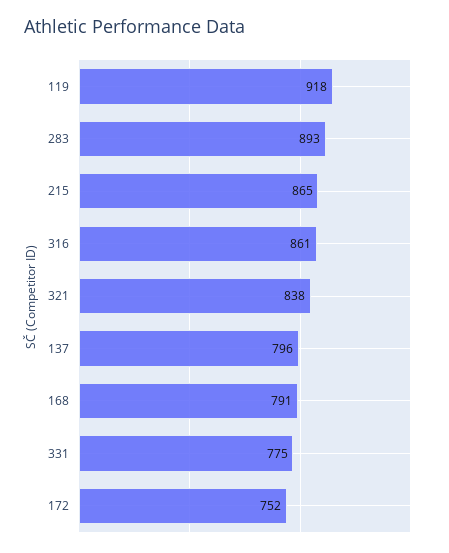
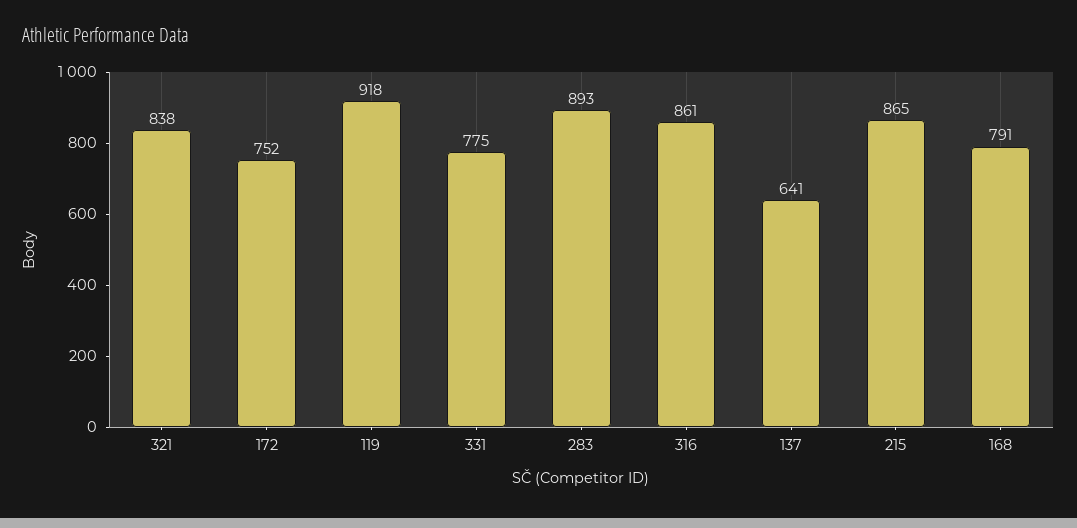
137: 796 -> 641

